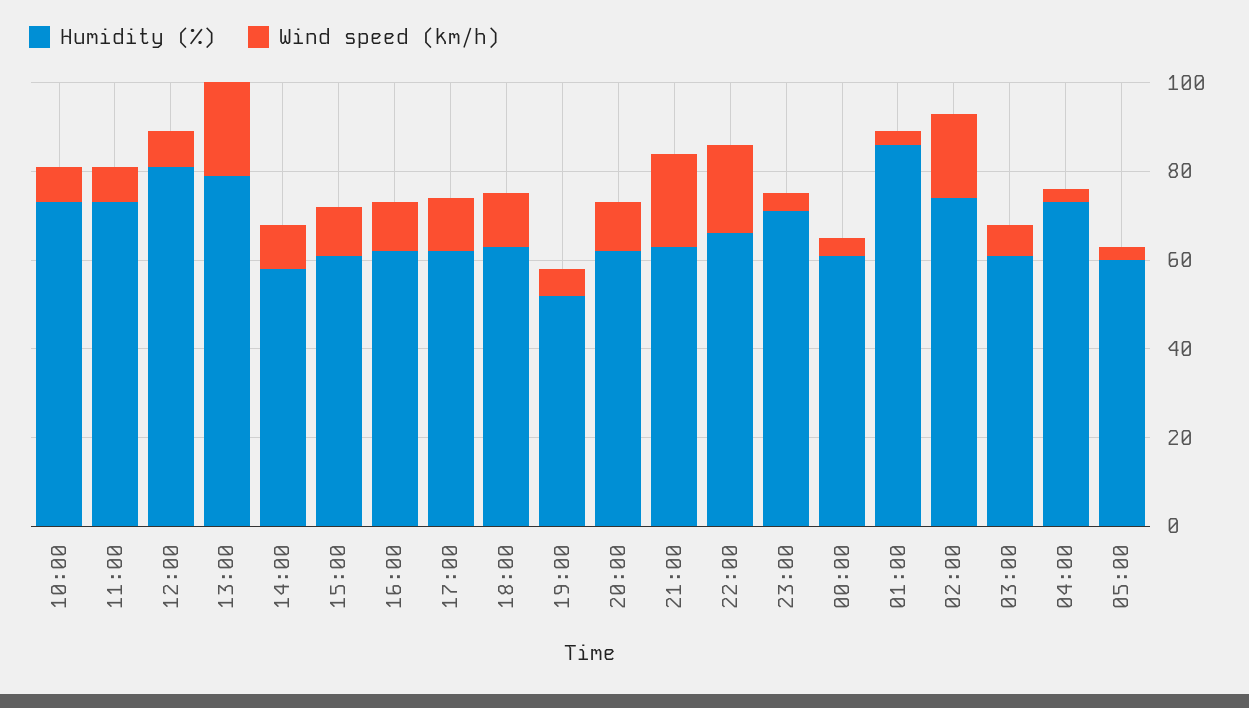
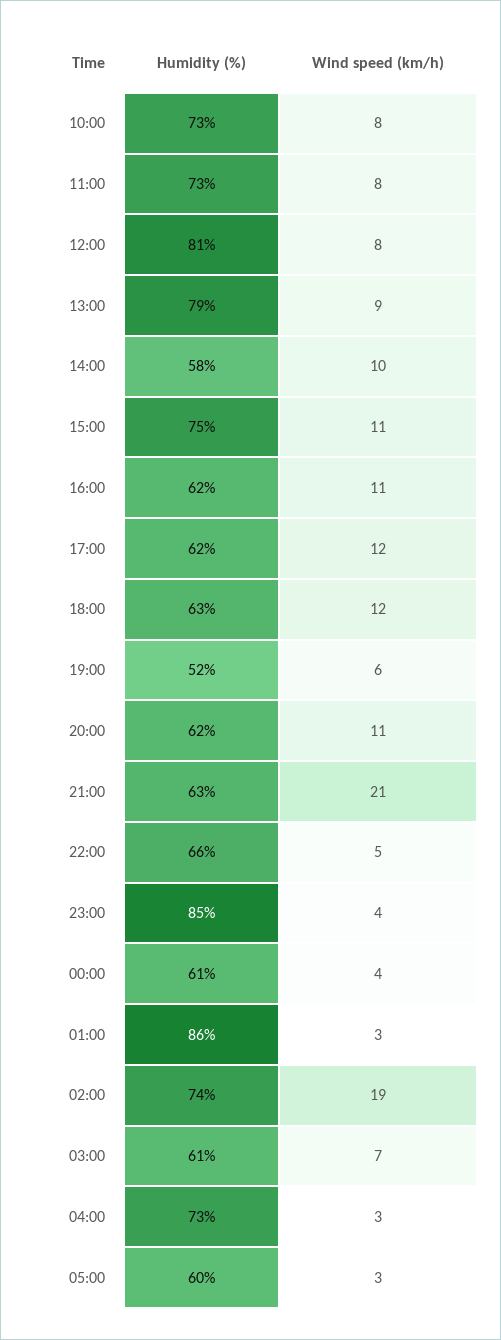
Wind speed (km/h), 13:00: 20 -> 9
Humidity (%), 15:00: 60 -> 75
Wind speed (km/h), 22:00: 20 -> 5
Humidity (%), 23:00: 70 -> 85

